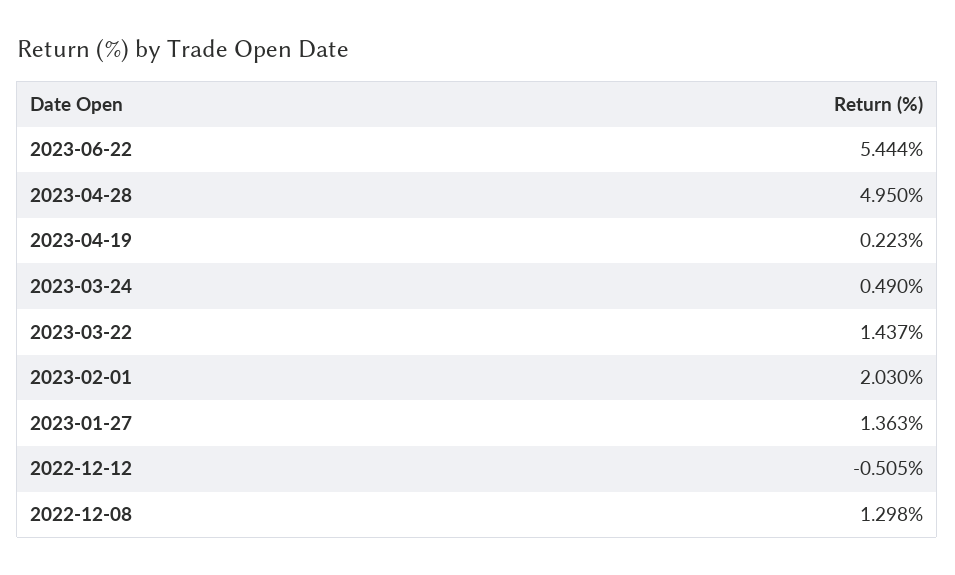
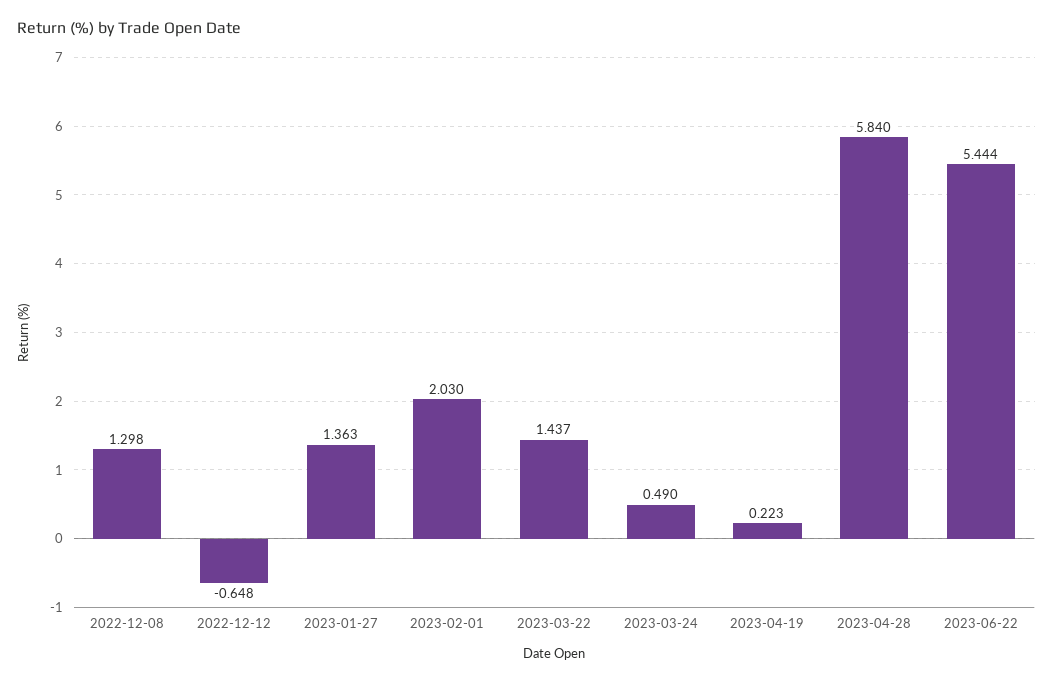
2023-04-28: 4.95 -> 5.84
2022-12-12: -0.505 -> -0.648

